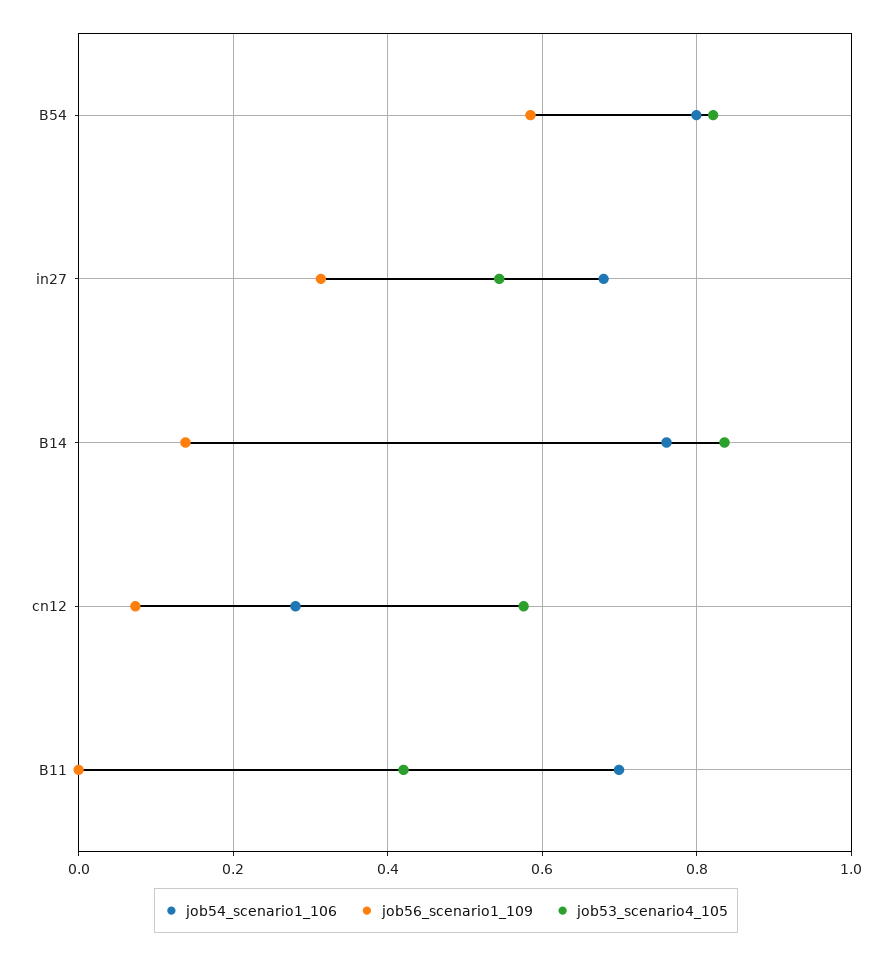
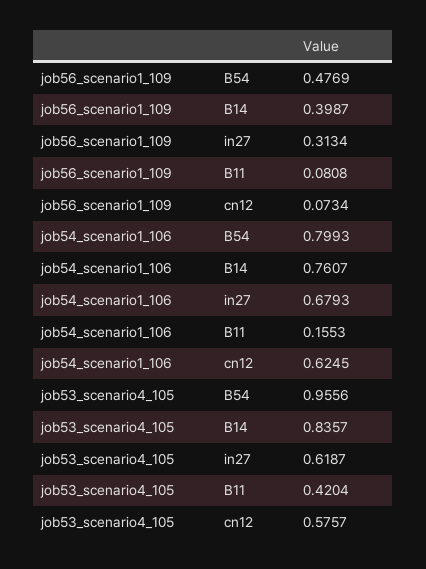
job56_scenario1_109, B54: 0.58 -> 0.4769
job53_scenario4_105, B54: 0.82 -> 0.9556
job53_scenario4_105, in27: 0.54 -> 0.6187
job56_scenario1_109, B14: 0.14 -> 0.3987
job54_scenario1_106, cn12: 0.28 -> 0.6245
job54_scenario1_106, B11: 0.7 -> 0.1553
job56_scenario1_109, B11: 0 -> 0.0808

